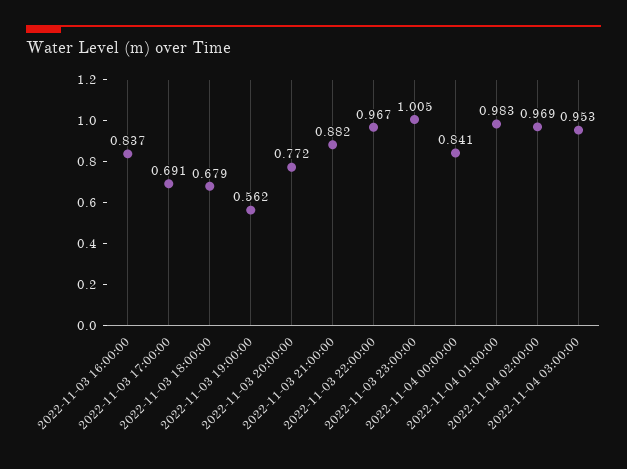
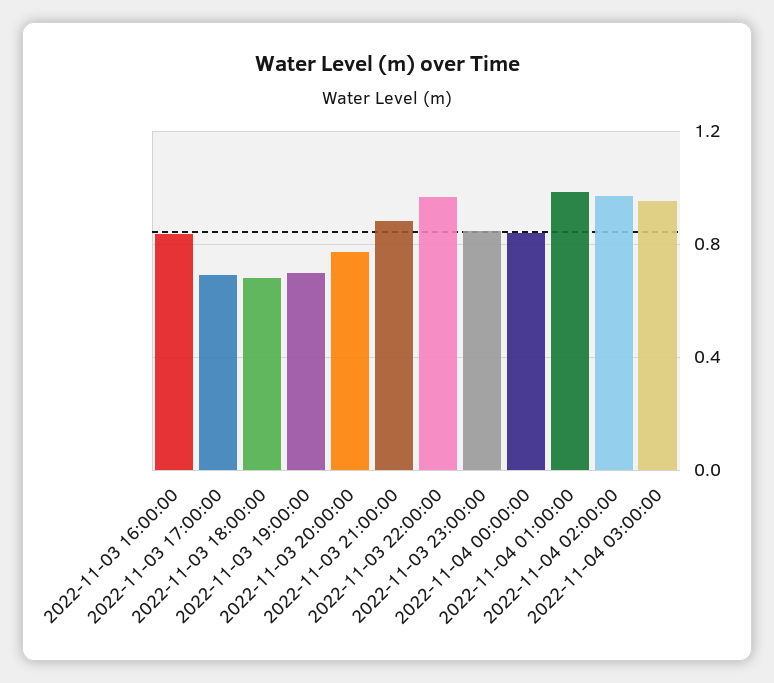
2022-11-03 19:00:00: 0.562 -> 0.7
2022-11-03 23:00:00: 1.005 -> 0.85

